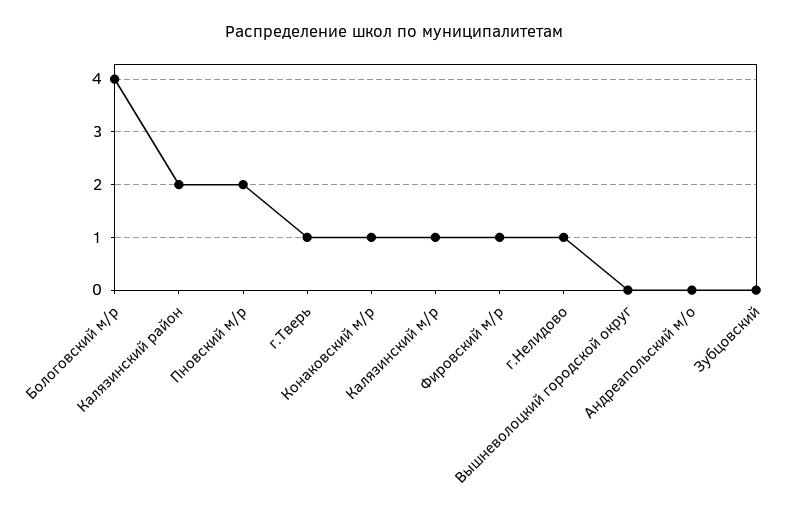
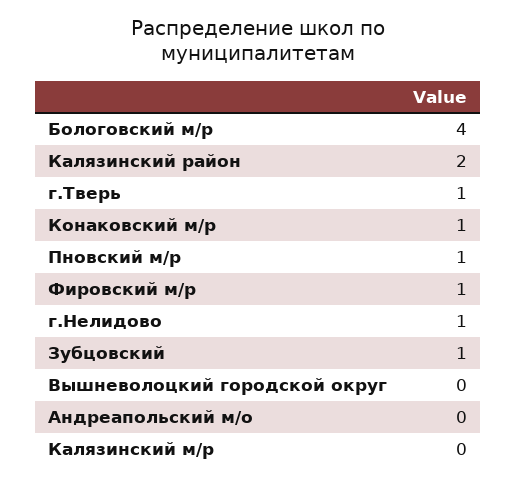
Пновский м/р: 2 -> 1
Калязинский м/р: 1 -> 0
Зубцовский: 0 -> 1

